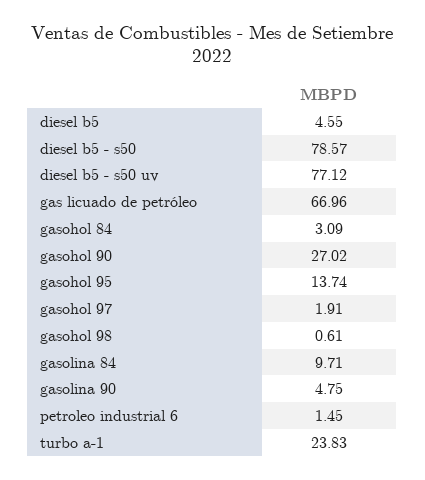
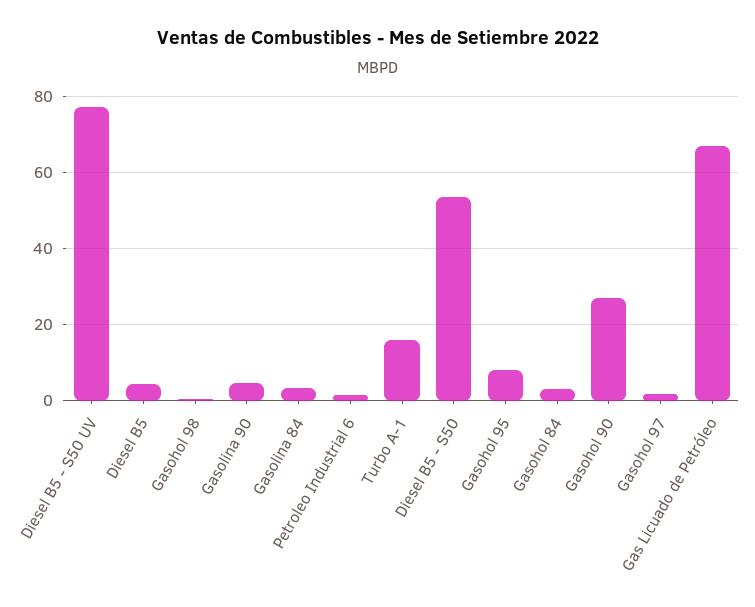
diesel b5 - s50: 78.57 -> 54
gasohol 95: 13.74 -> 8
gasolina 84: 9.71 -> 4
turbo a-1: 23.83 -> 16

